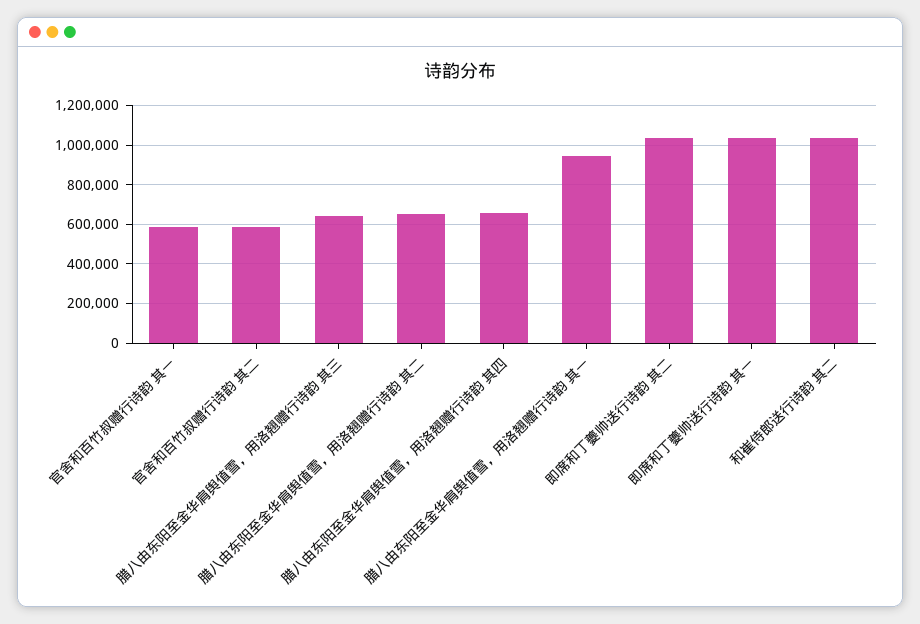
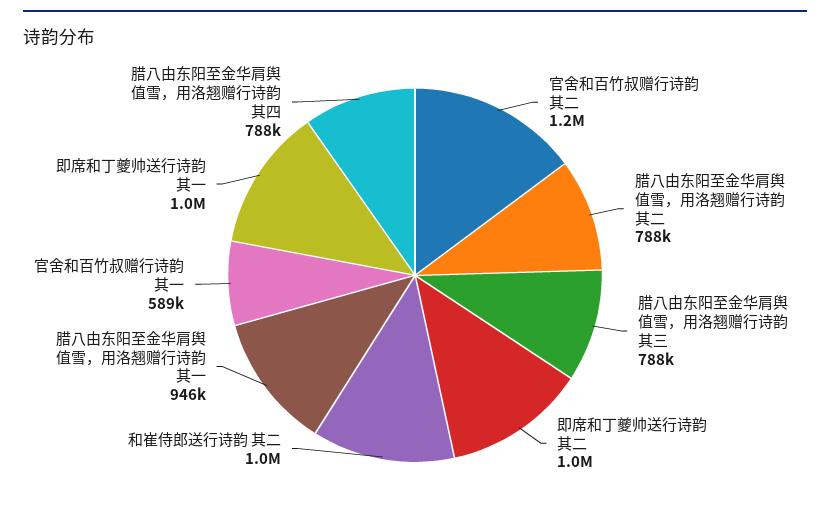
官舍和百竹叔赠行诗韵 其二: 600000 -> 1200000
腊八由东阳至金华肩舆值雪，用洛翘赠行诗韵 其三: 650000 -> 788000
腊八由东阳至金华肩舆值雪，用洛翘赠行诗韵 其二: 650000 -> 788000
腊八由东阳至金华肩舆值雪，用洛翘赠行诗韵 其四: 650000 -> 788000

